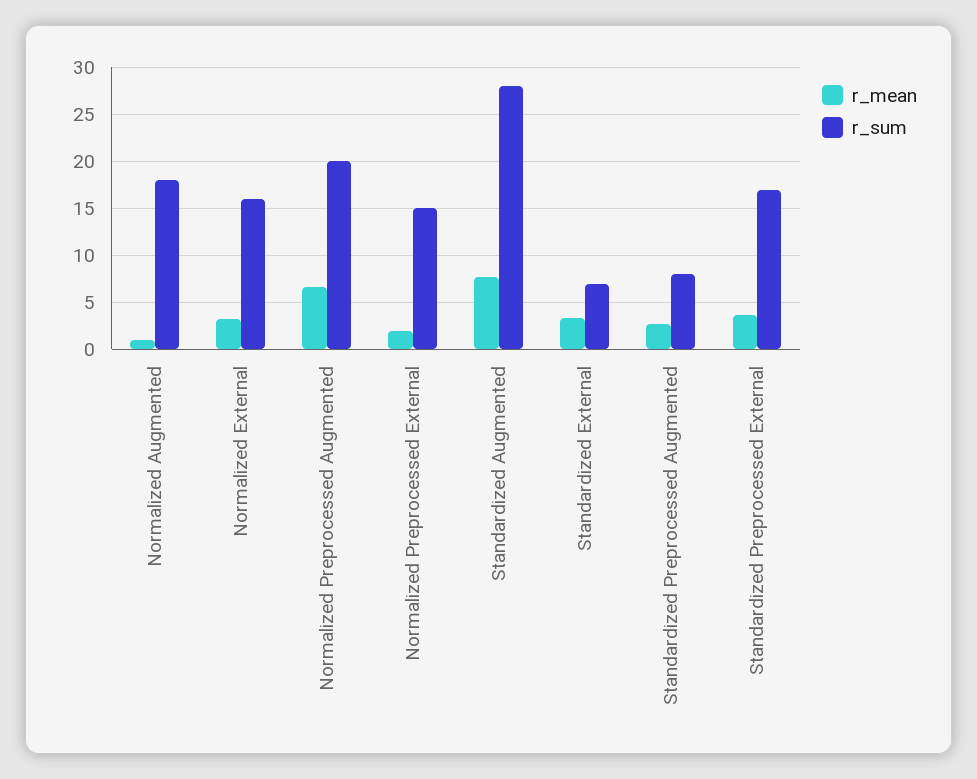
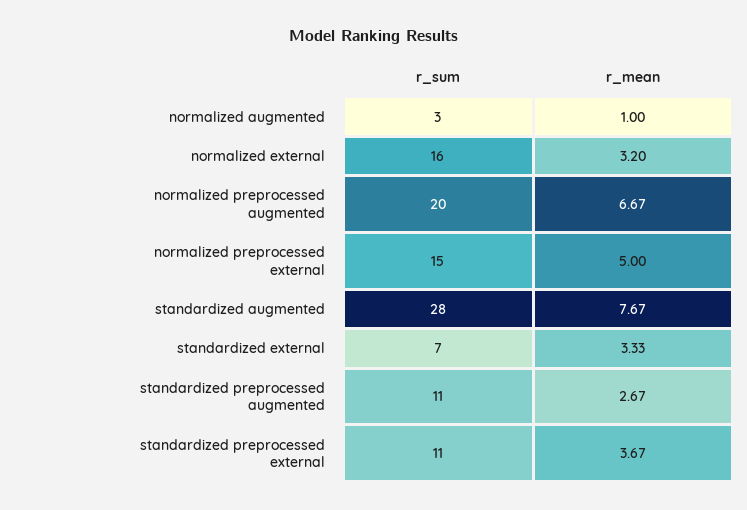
r_sum, Normalized Augmented: 18 -> 3
r_mean, Normalized Preprocessed External: 2 -> 5
r_sum, Standardized Preprocessed Augmented: 8 -> 11
r_sum, Standardized Preprocessed External: 17 -> 11

